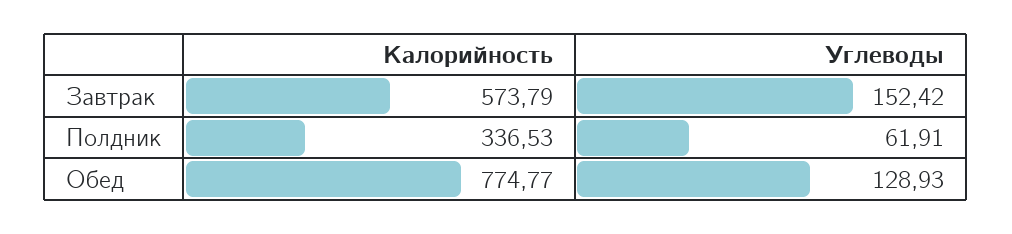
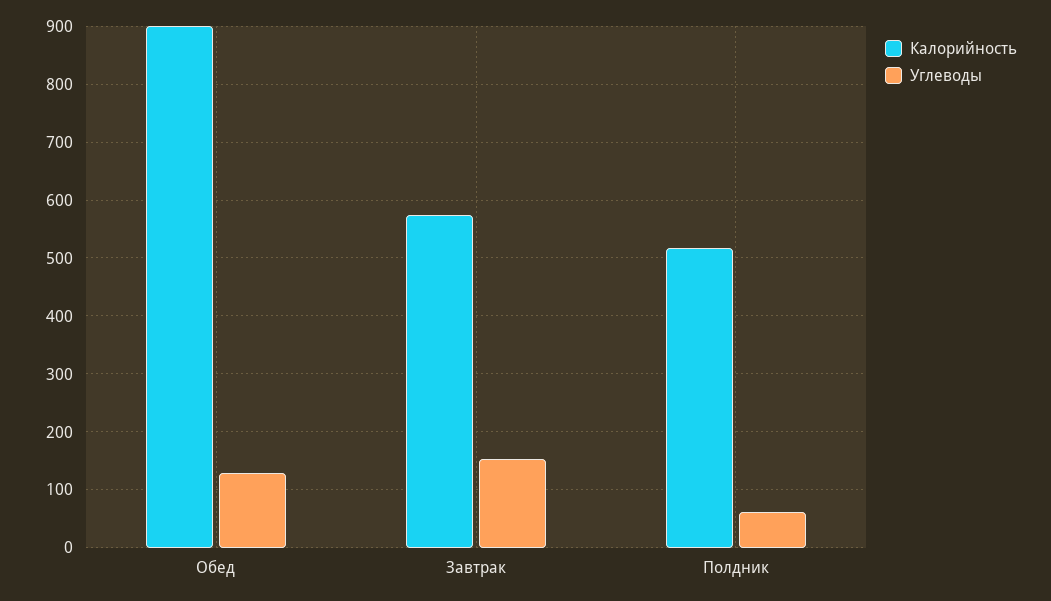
Калорийность, Полдник: 336.53 -> 520
Калорийность, Обед: 774.77 -> 900

